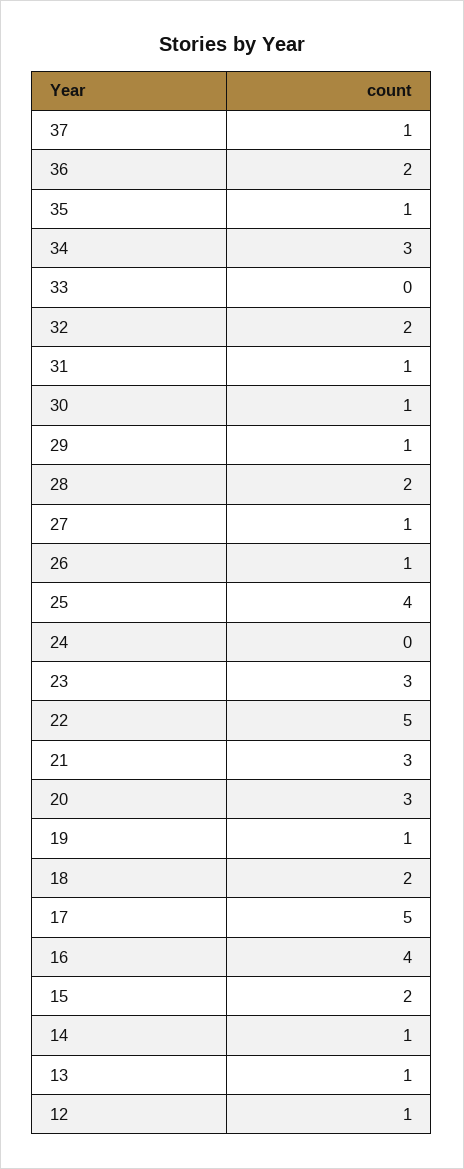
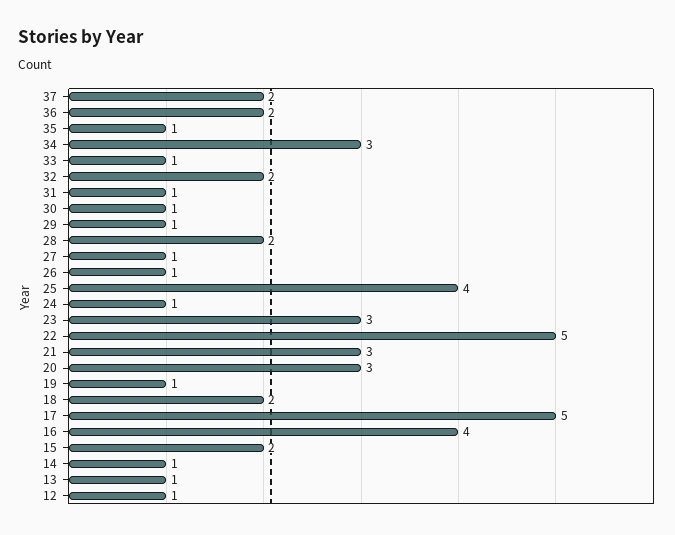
37: 1 -> 2
33: 0 -> 1
24: 0 -> 1

